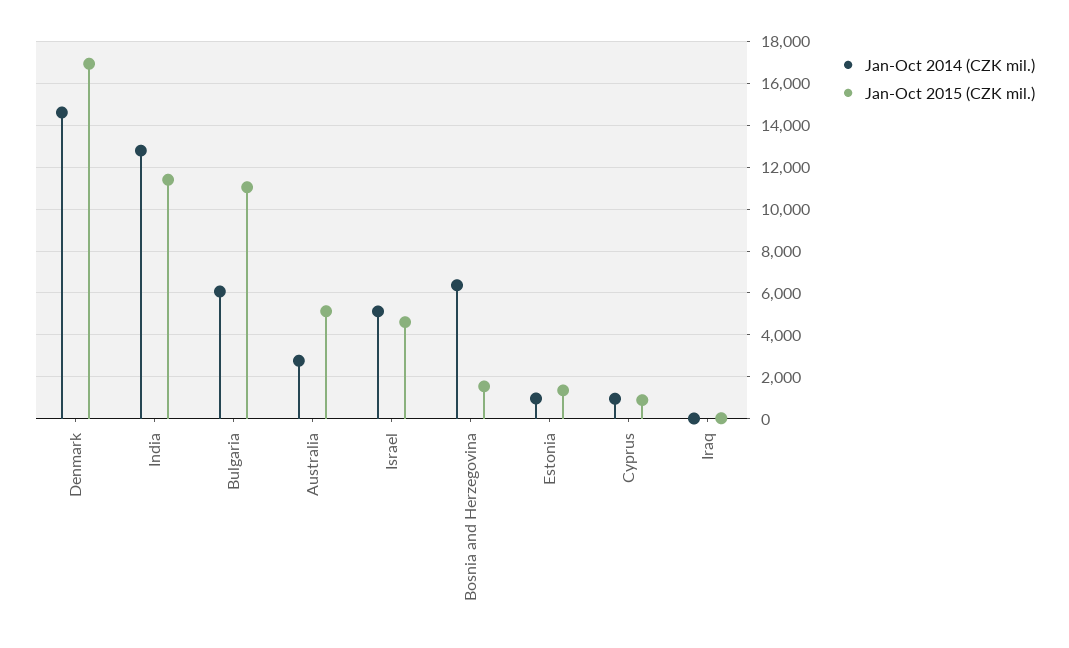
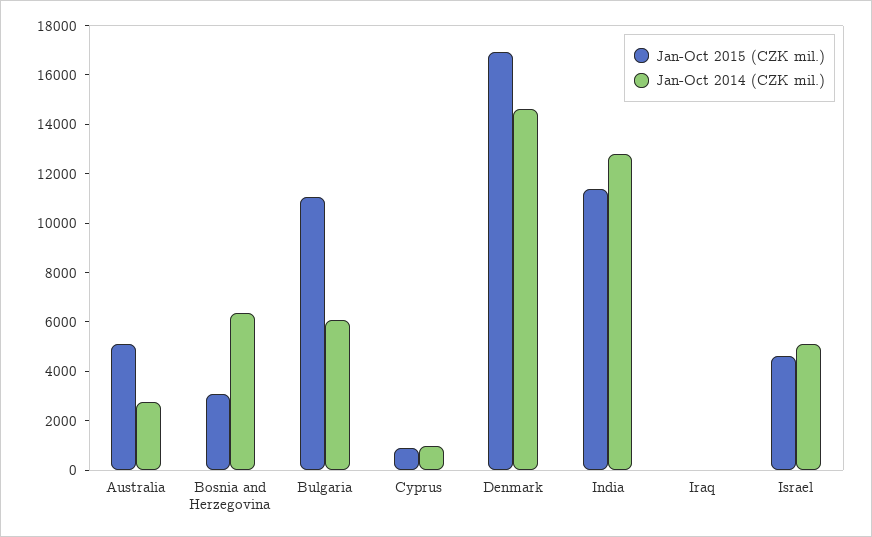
Jan-Oct 2015 (CZK mil.), Bosnia and Herzegovina: 1500 -> 3000
Jan-Oct 2014 (CZK mil.), Estonia: 1000 -> none
Jan-Oct 2015 (CZK mil.), Estonia: 1500 -> none

